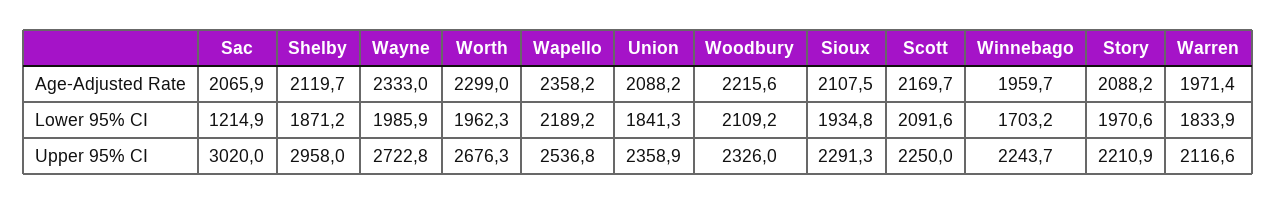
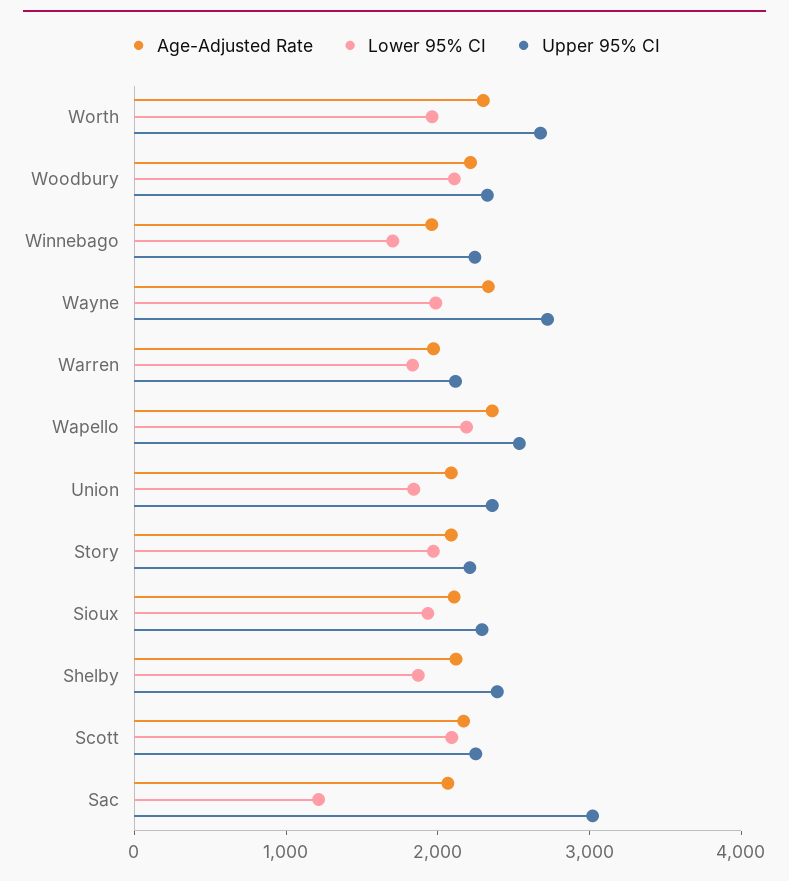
Upper 95% CI, Shelby: 2958 -> 2400

